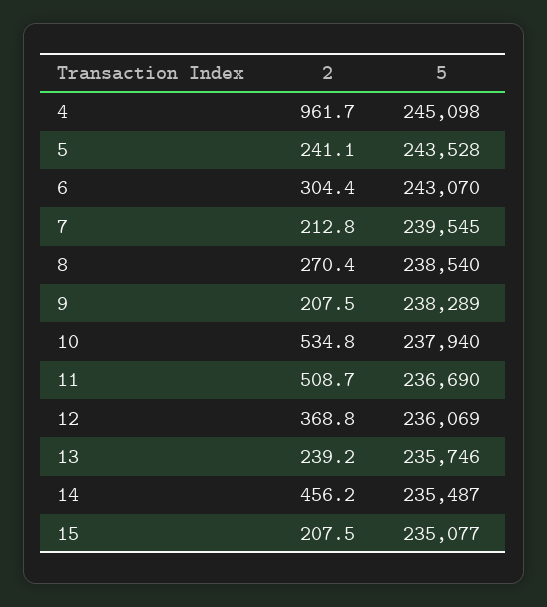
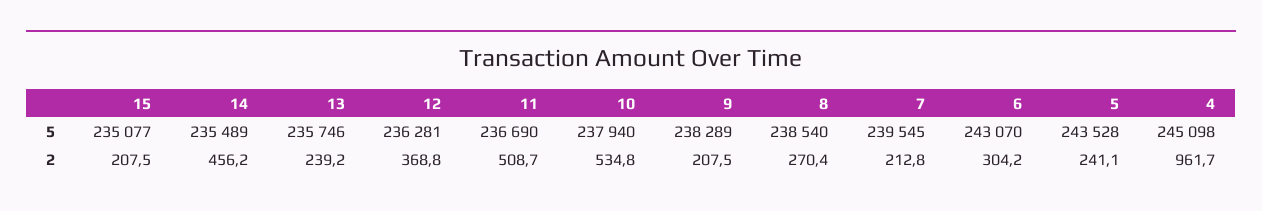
2, 6: 304.4 -> 304.2
5, 12: 236069 -> 236281
5, 14: 235487 -> 235489

